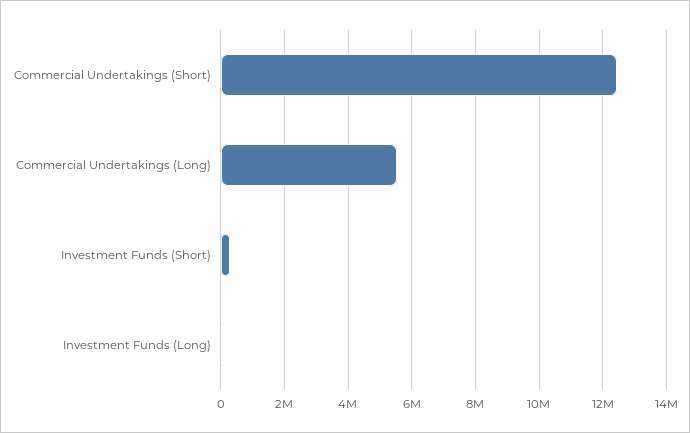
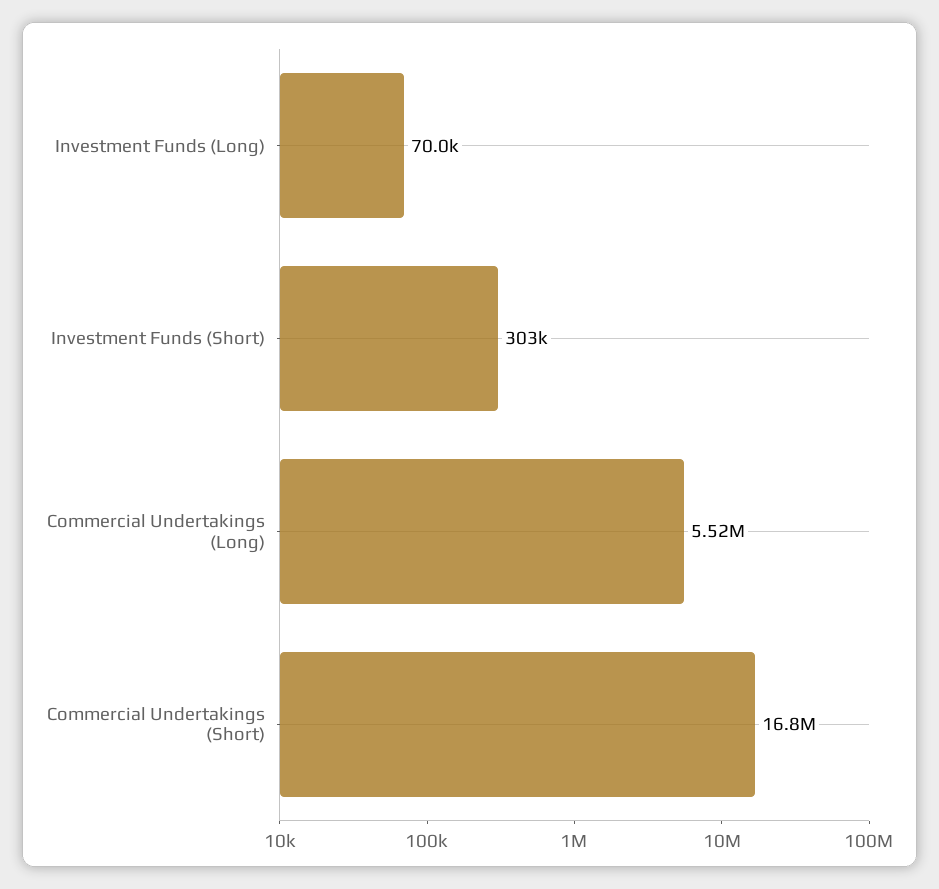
Commercial Undertakings (Short): 12400000 -> 16800000

